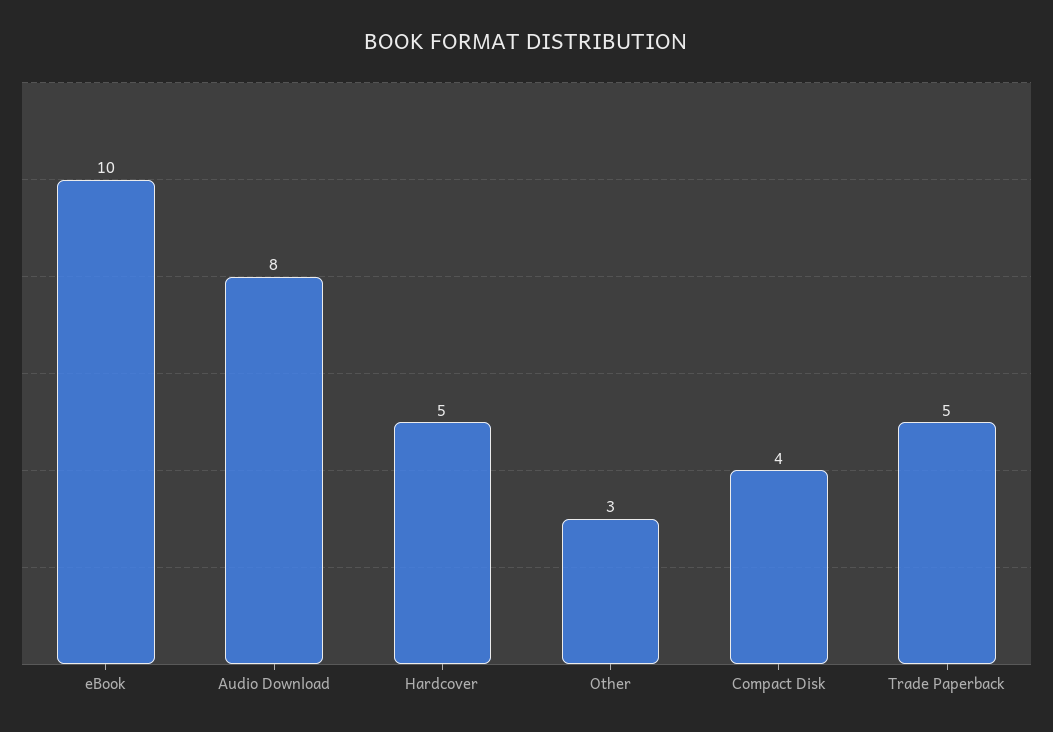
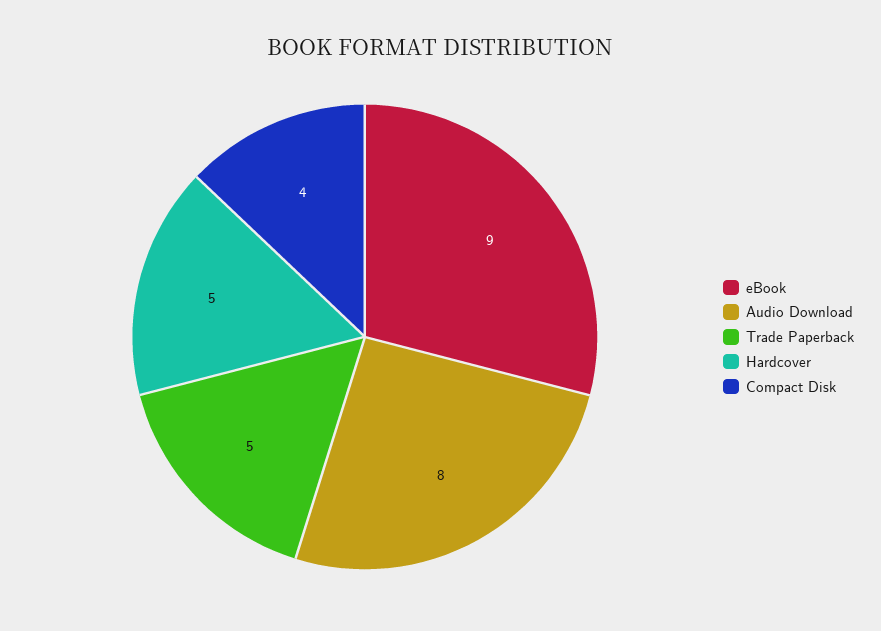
eBook: 10 -> 9
Other: 3 -> none

